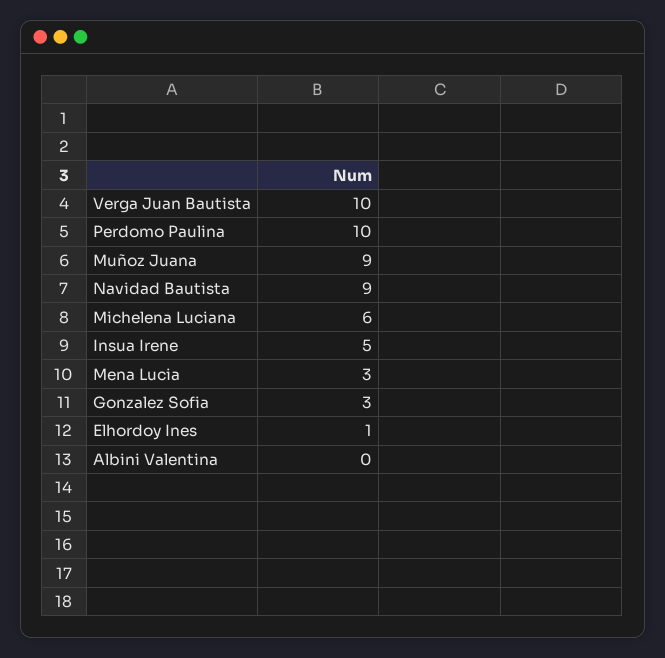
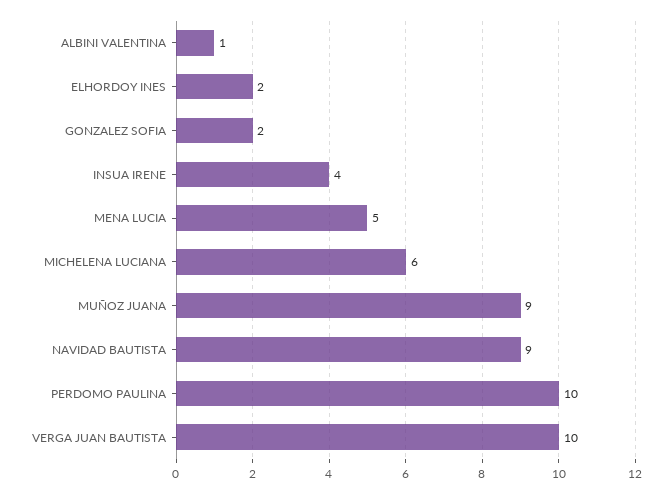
Insua Irene: 5 -> 4
Mena Lucia: 3 -> 5
Gonzalez Sofia: 3 -> 2
Elhordoy Ines: 1 -> 2
Albini Valentina: 0 -> 1

